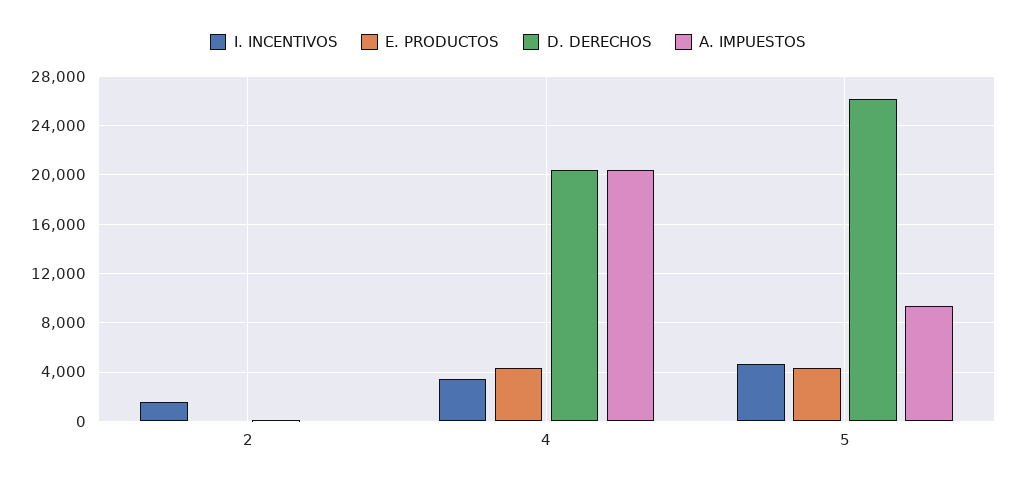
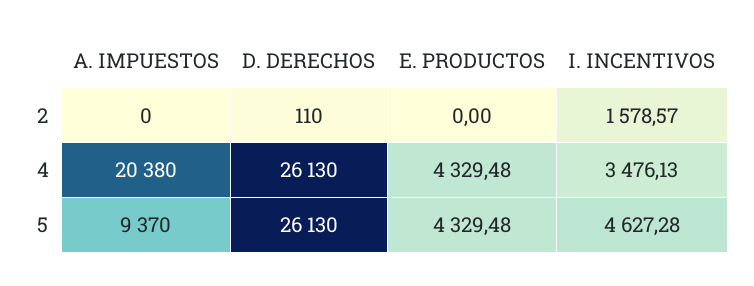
D. DERECHOS, 4: 20500 -> 26130

